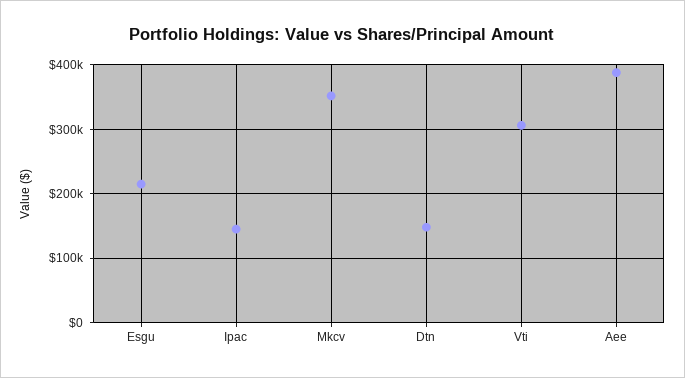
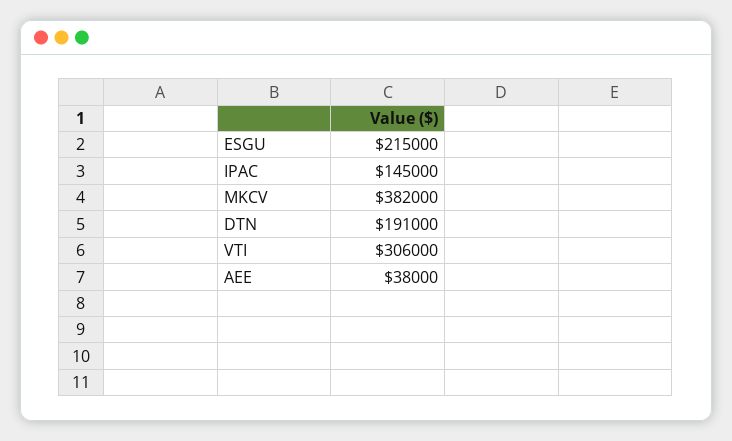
Mkcv: 350000 -> 382000
Dtn: 150000 -> 191000
Aee: 390000 -> 38000

